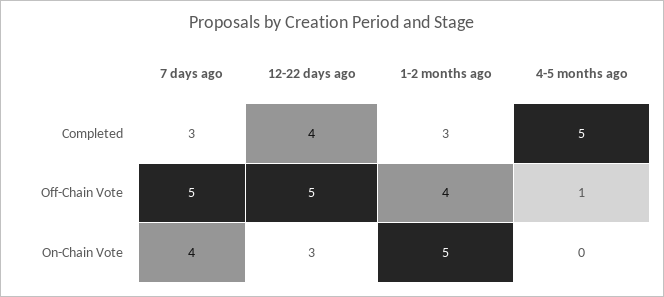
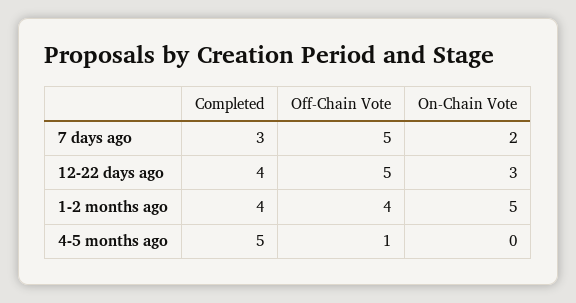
1-2 months ago, Completed: 3 -> 4
7 days ago, On-Chain Vote: 4 -> 2

